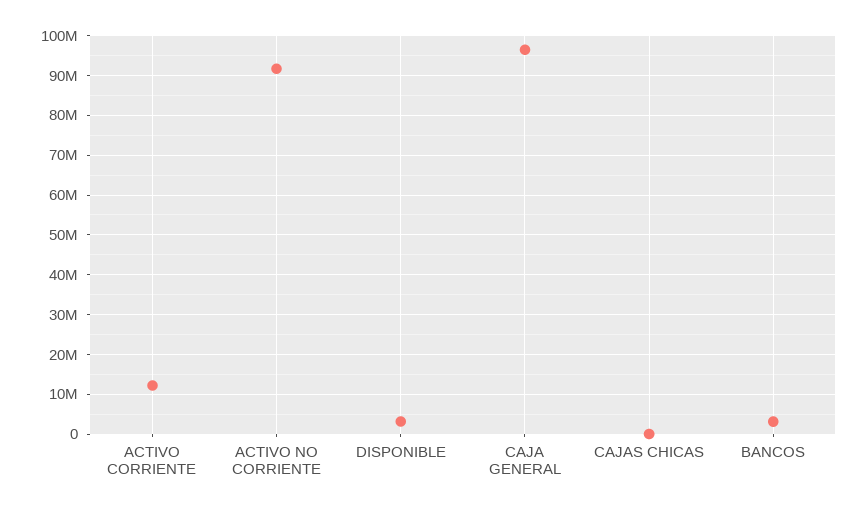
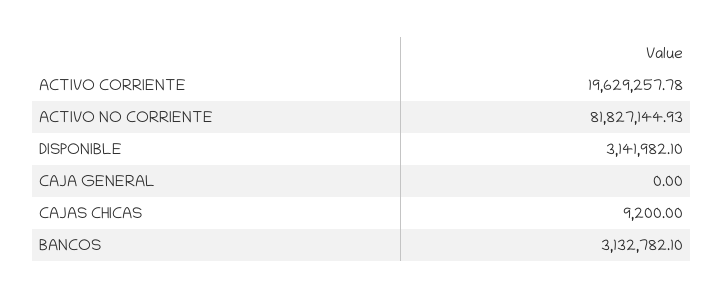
ACTIVO CORRIENTE: 12000000 -> 19629257.78
ACTIVO NO CORRIENTE: 92000000 -> 81827144.93
CAJA GENERAL: 96000000 -> 0

